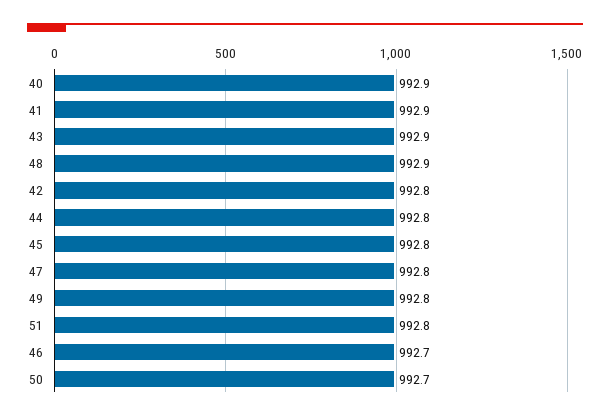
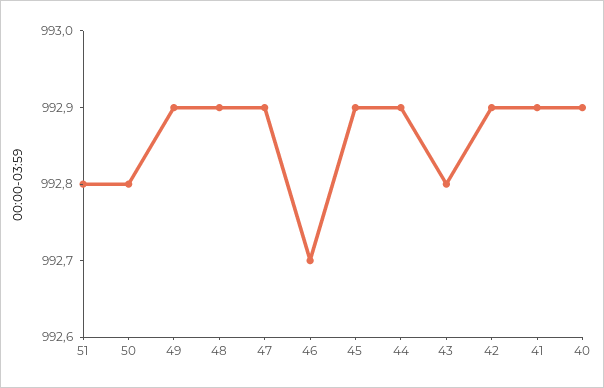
43: 992.9 -> 992.8
42: 992.8 -> 992.9
44: 992.8 -> 992.9
45: 992.8 -> 992.9
47: 992.8 -> 992.9
49: 992.8 -> 992.9
50: 992.7 -> 992.8

